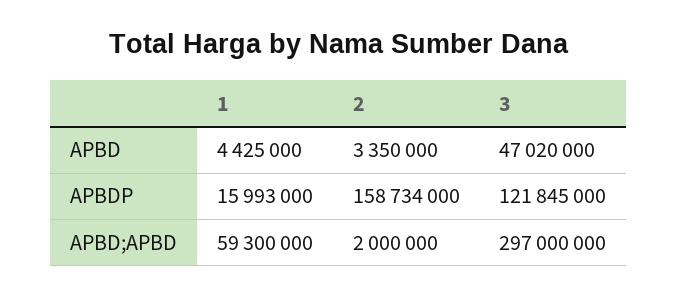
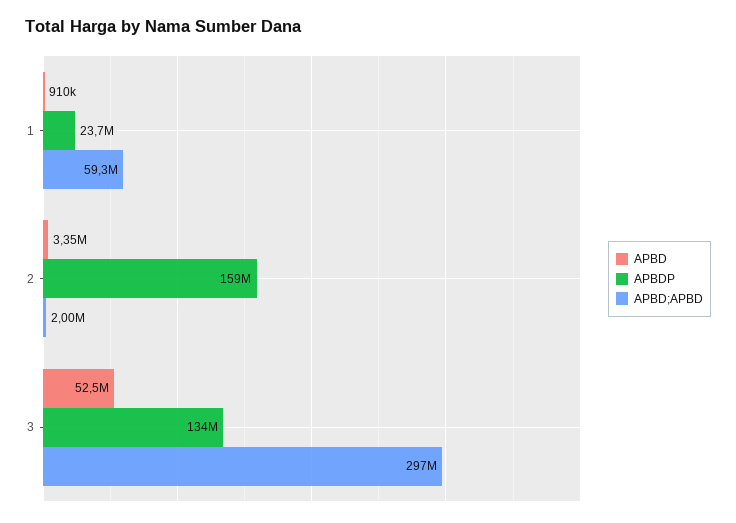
APBD, 1: 4425000 -> 910000
APBD, 3: 47020000 -> 52500000
APBDP, 1: 15993000 -> 23700000
APBDP, 3: 121845000 -> 134000000

